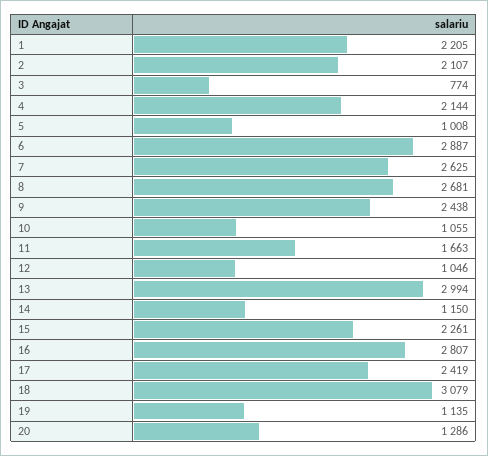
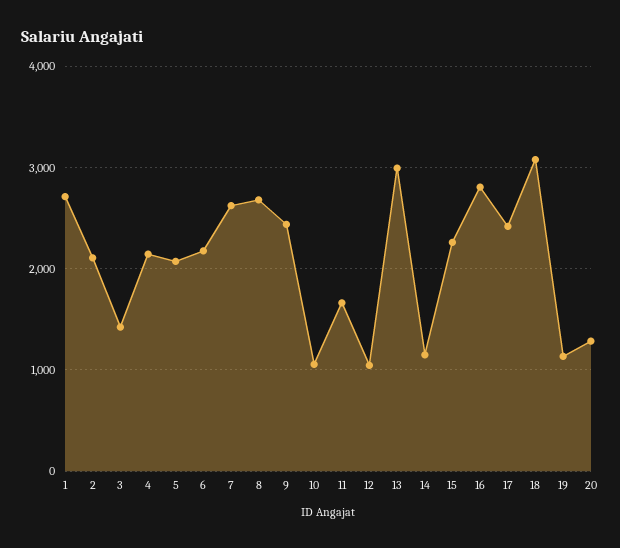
1: 2205 -> 2700
3: 774 -> 1400
5: 1008 -> 2100
6: 2887 -> 2200

